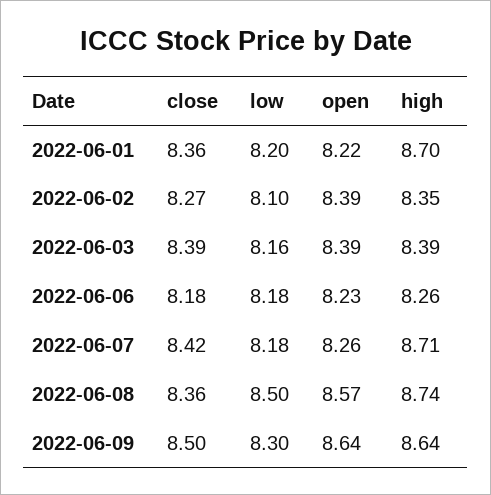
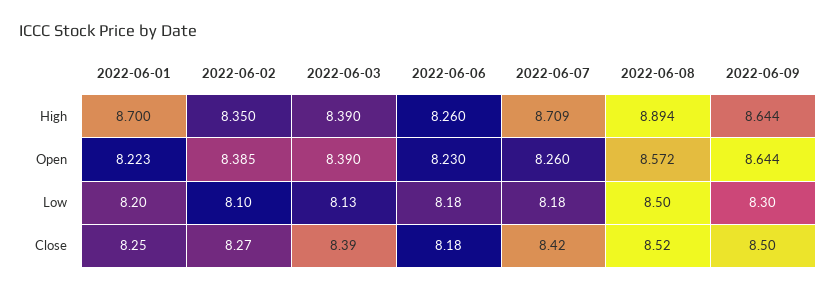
close, 2022-06-01: 8.36 -> 8.25
low, 2022-06-03: 8.16 -> 8.13
close, 2022-06-08: 8.36 -> 8.52
high, 2022-06-08: 8.74 -> 8.894

